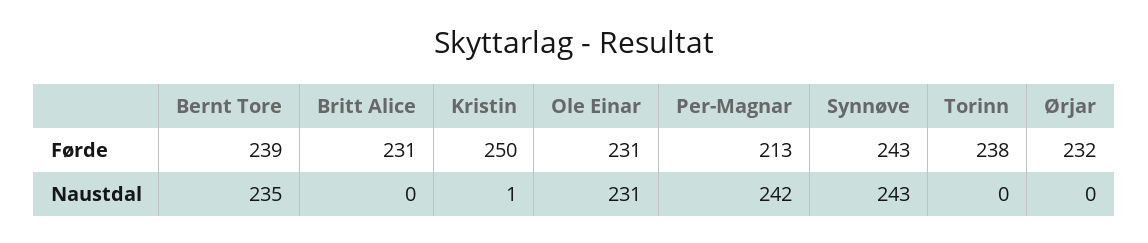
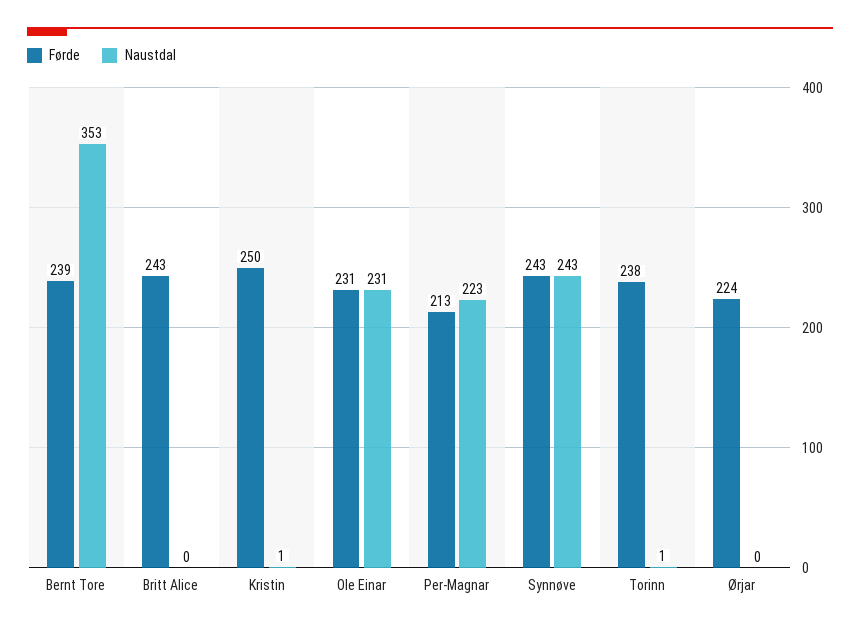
Førde, Britt Alice: 231 -> 243
Førde, Ørjar: 232 -> 224
Naustdal, Bernt Tore: 235 -> 353
Naustdal, Per-Magnar: 242 -> 223
Naustdal, Torinn: 0 -> 1

